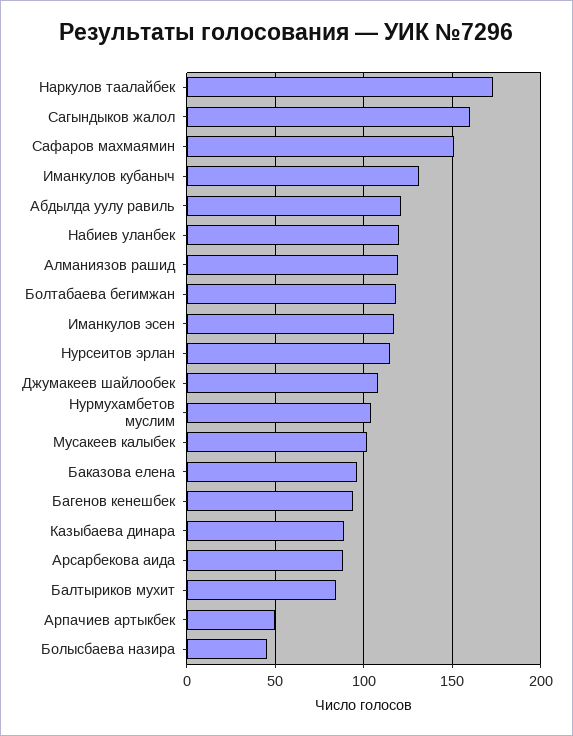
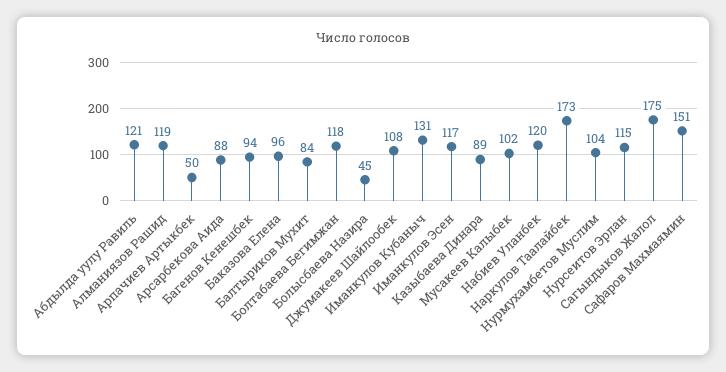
Сагындыков жалол: 160 -> 175

